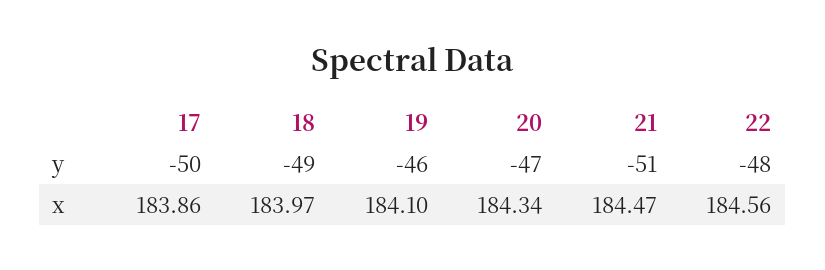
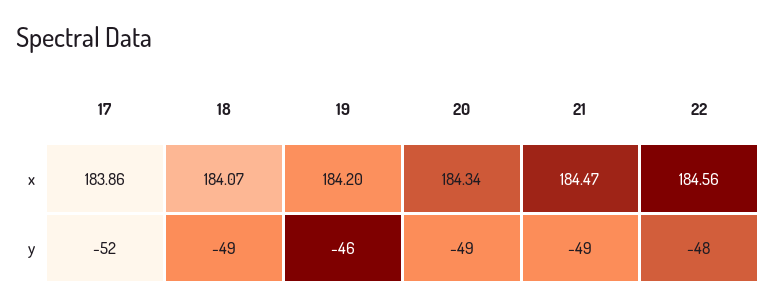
17, y: -50 -> -52
20, y: -47 -> -49
21, y: -51 -> -49
18, x: 183.97 -> 184.07
19, x: 184.1 -> 184.2

